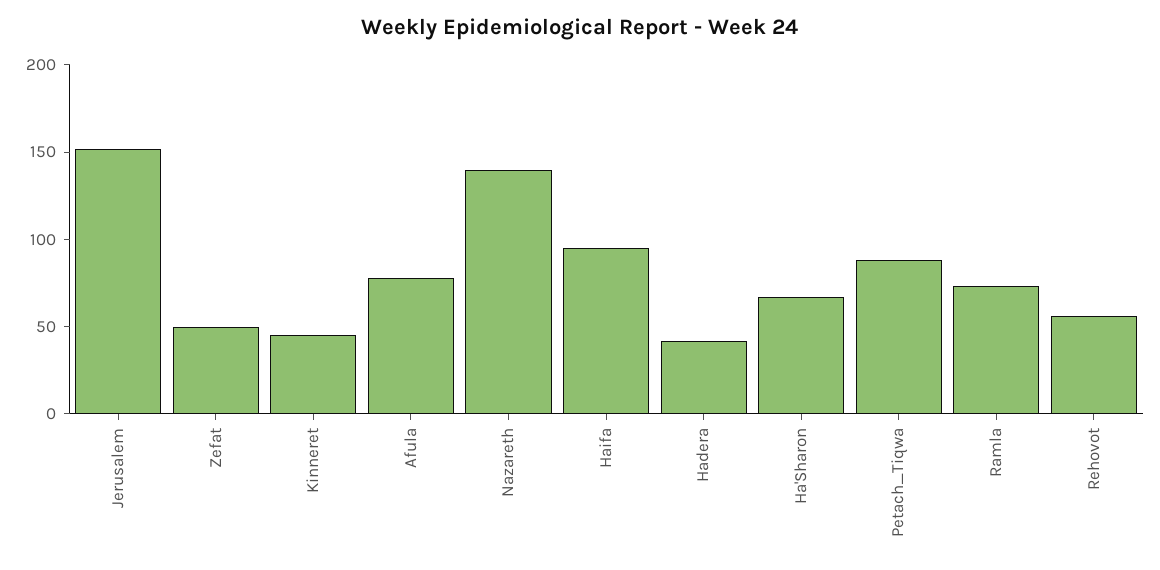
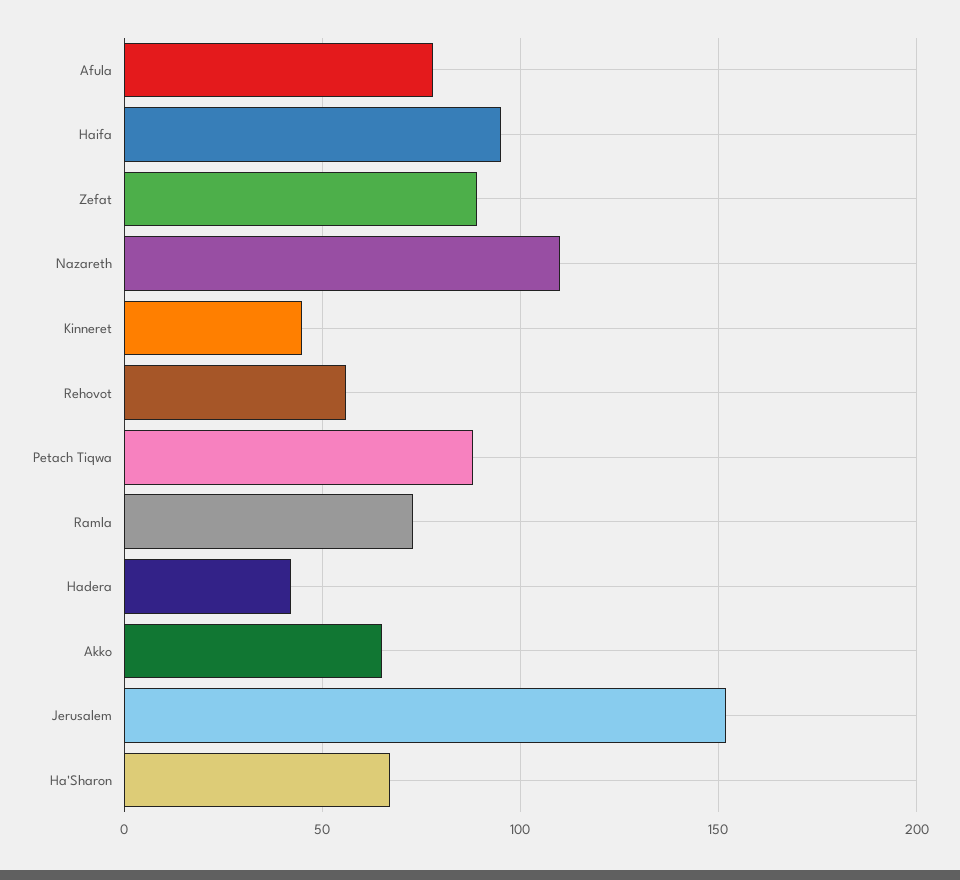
Zefat: 50 -> 90
Nazareth: 140 -> 110
Akko: none -> 65

